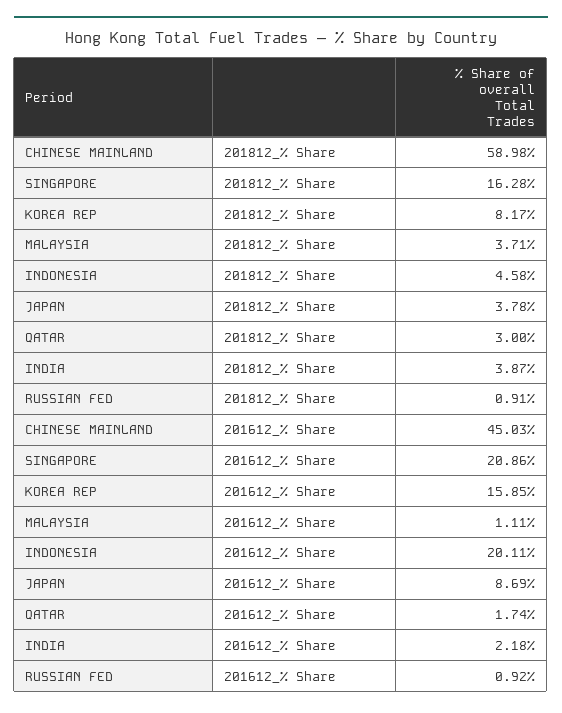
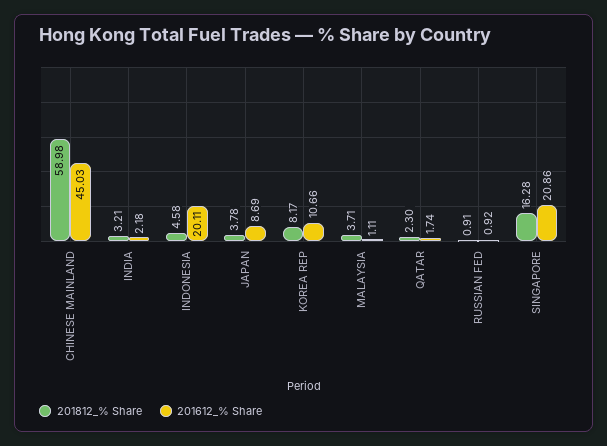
201812_% Share, QATAR: 3 -> 2.3
201812_% Share, INDIA: 3.87 -> 3.21
201612_% Share, KOREA REP: 15.85 -> 10.66

